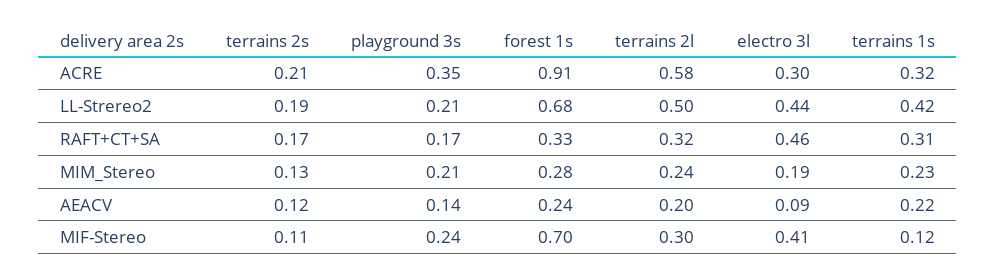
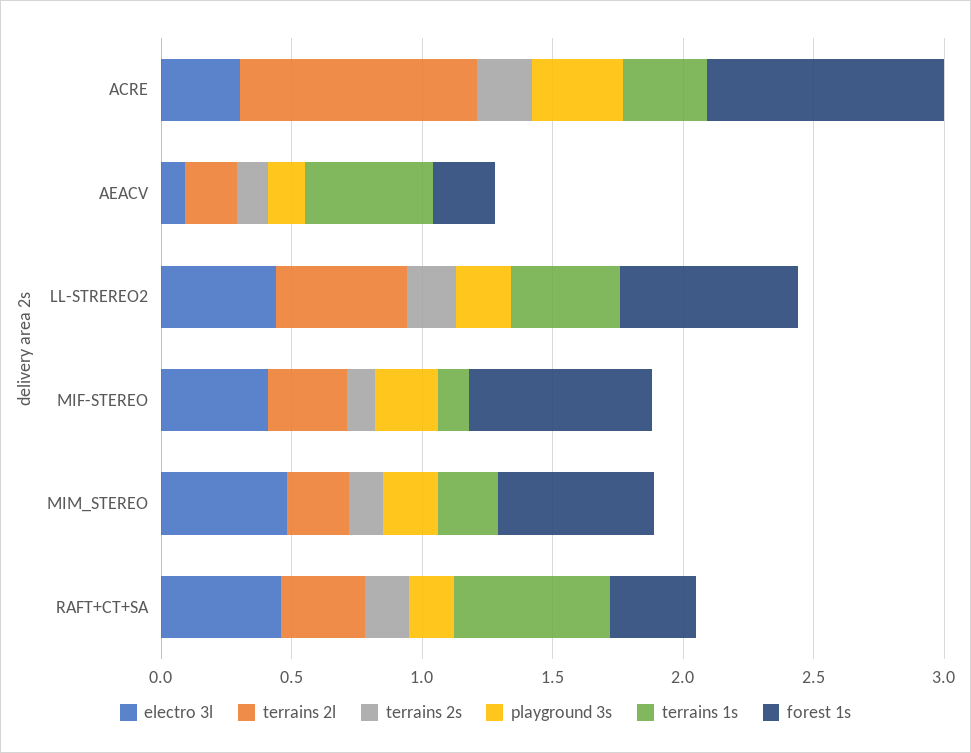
terrains 2l, ACRE: 0.58 -> 0.9
terrains 1s, RAFT+CT+SA: 0.31 -> 0.6
forest 1s, MIM_Stereo: 0.28 -> 0.6
electro 3l, MIM_Stereo: 0.19 -> 0.5
terrains 1s, AEACV: 0.22 -> 0.5

